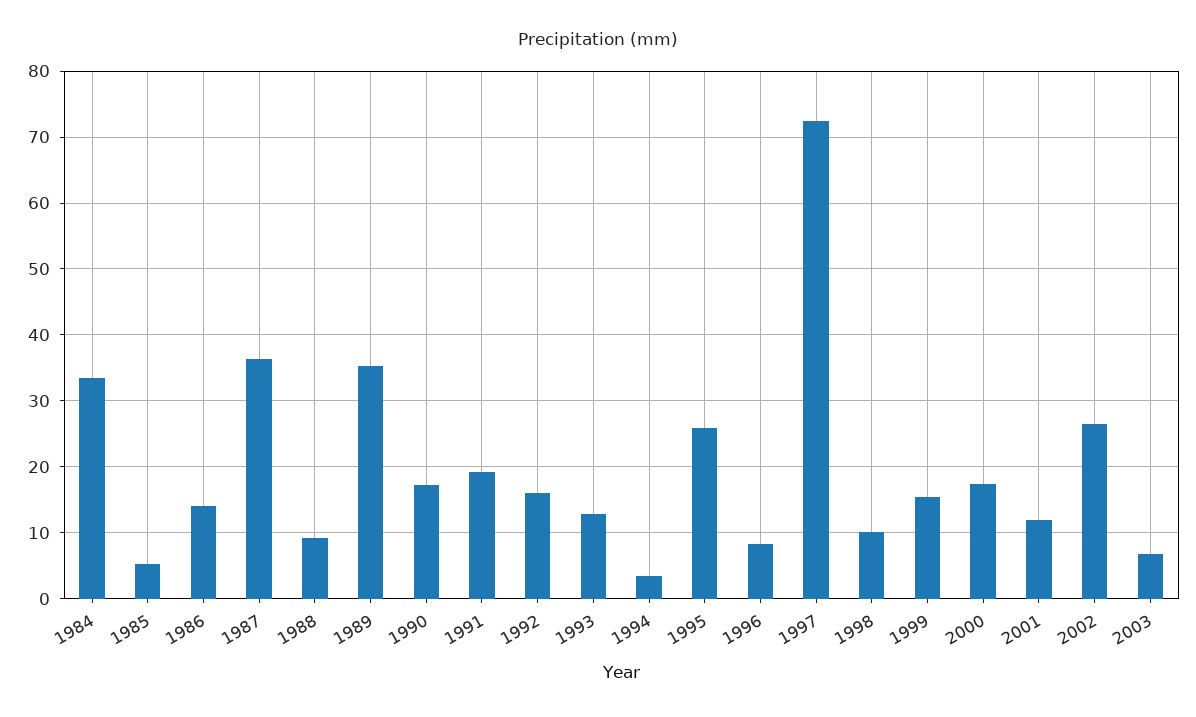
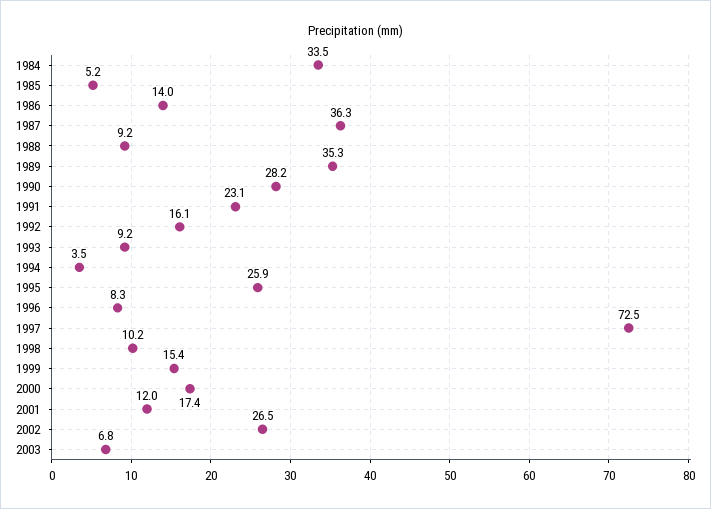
1990: 17 -> 28.2
1991: 19 -> 23.1
1993: 13 -> 9.2

